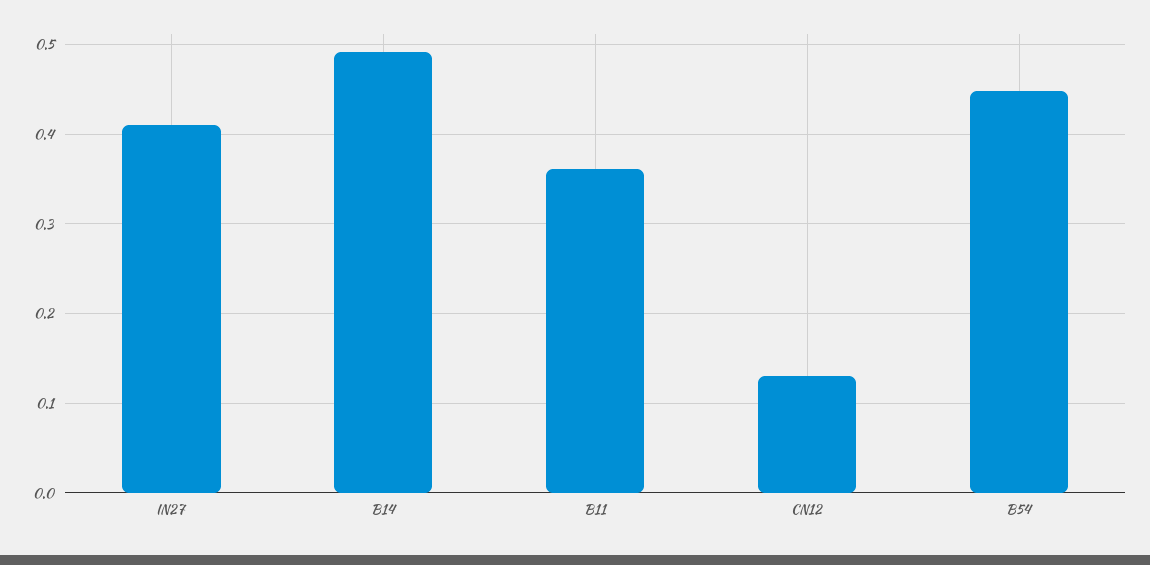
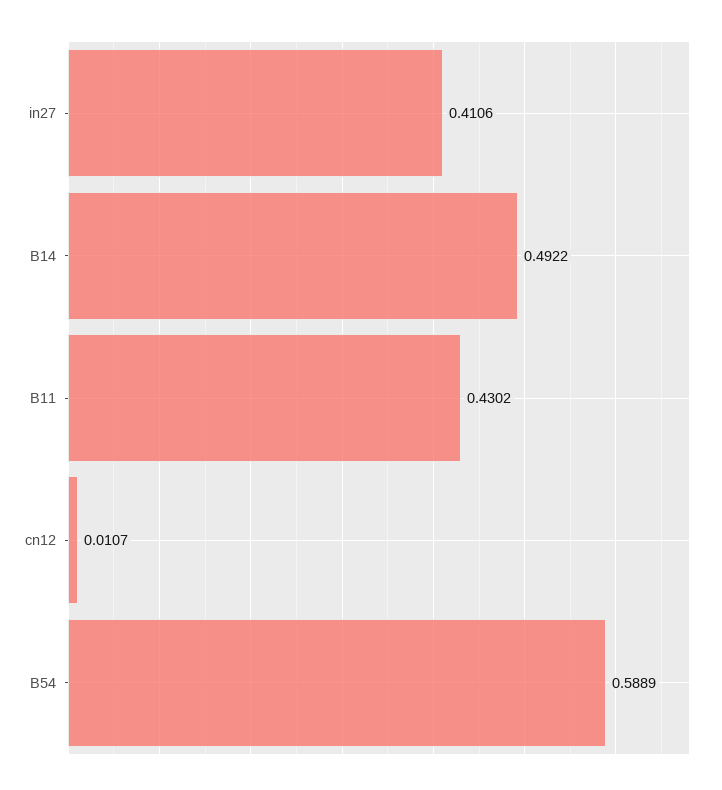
B11: 0.36 -> 0.4302
CN12: 0.13 -> 0.0107
B54: 0.45 -> 0.5889

